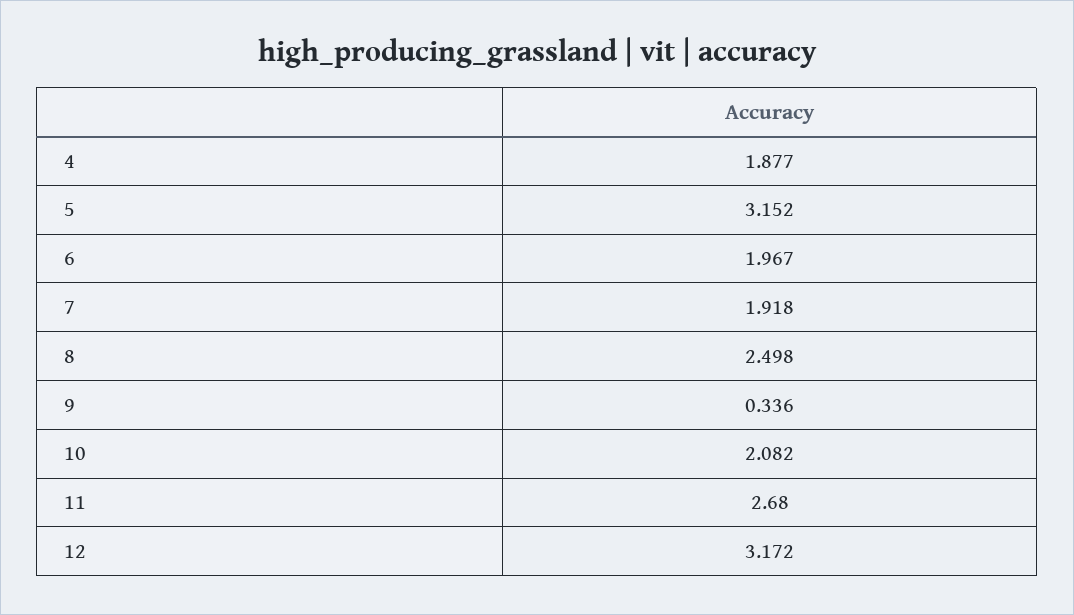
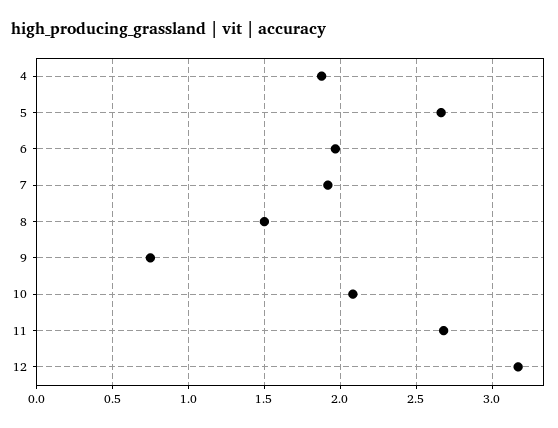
5: 3.152 -> 2.65
8: 2.498 -> 1.5
9: 0.336 -> 0.75

